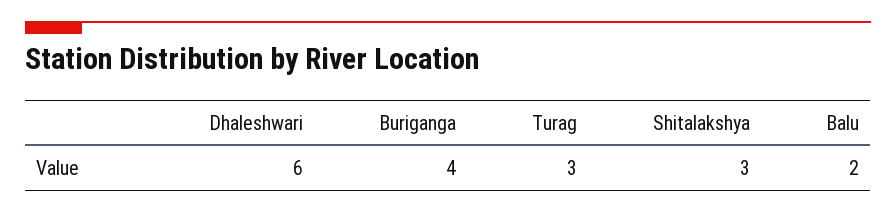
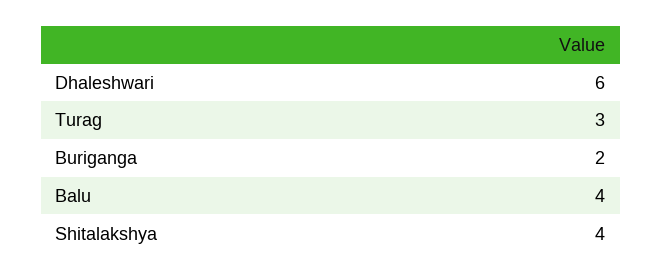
Buriganga: 4 -> 2
Shitalakshya: 3 -> 4
Balu: 2 -> 4

